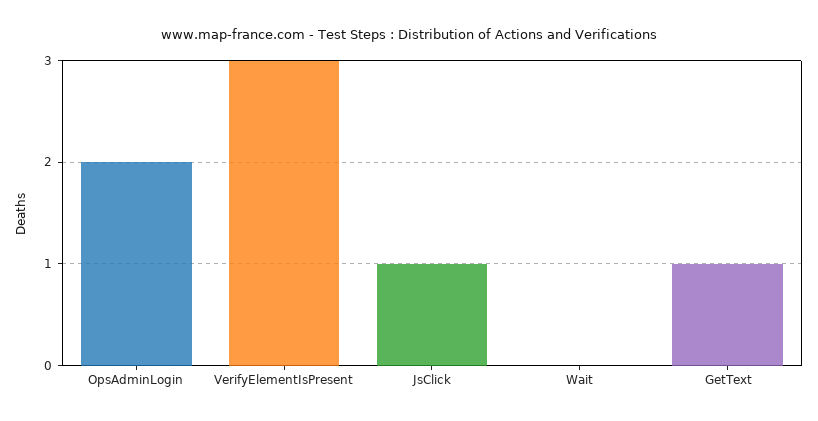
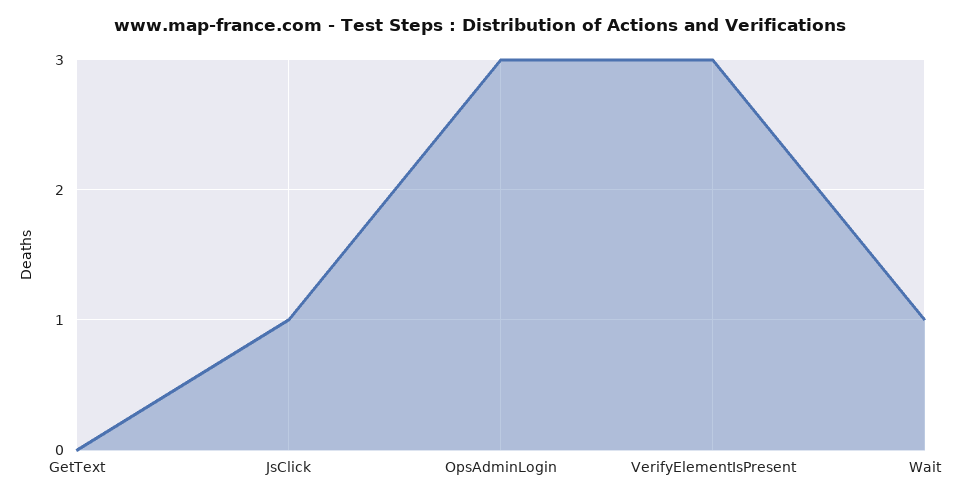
OpsAdminLogin: 2 -> 3
Wait: 0 -> 1
GetText: 1 -> 0

